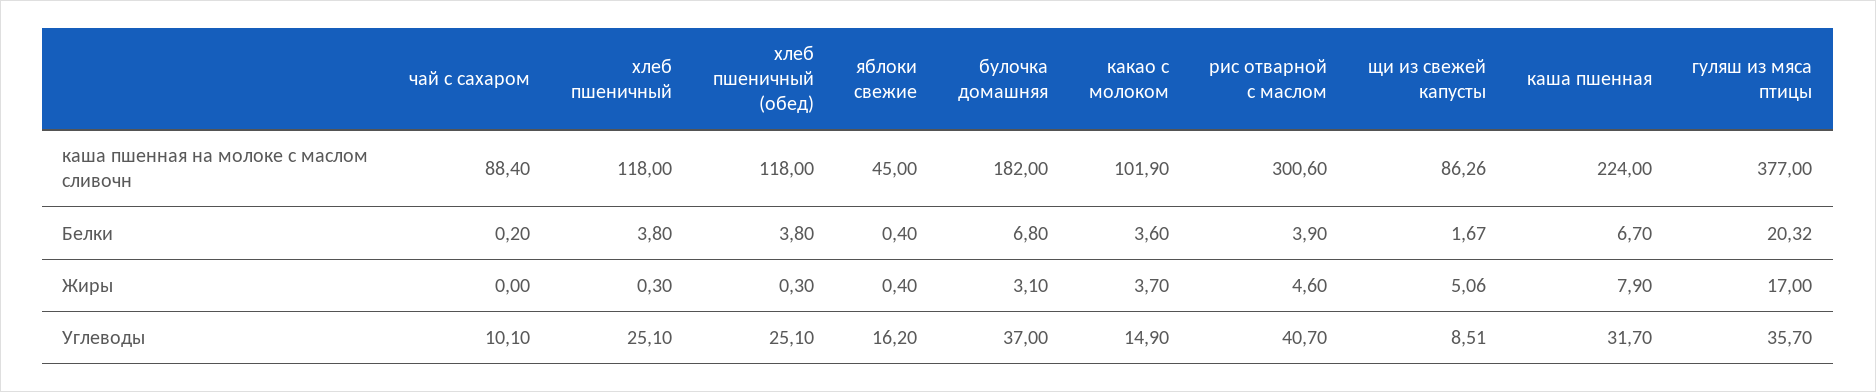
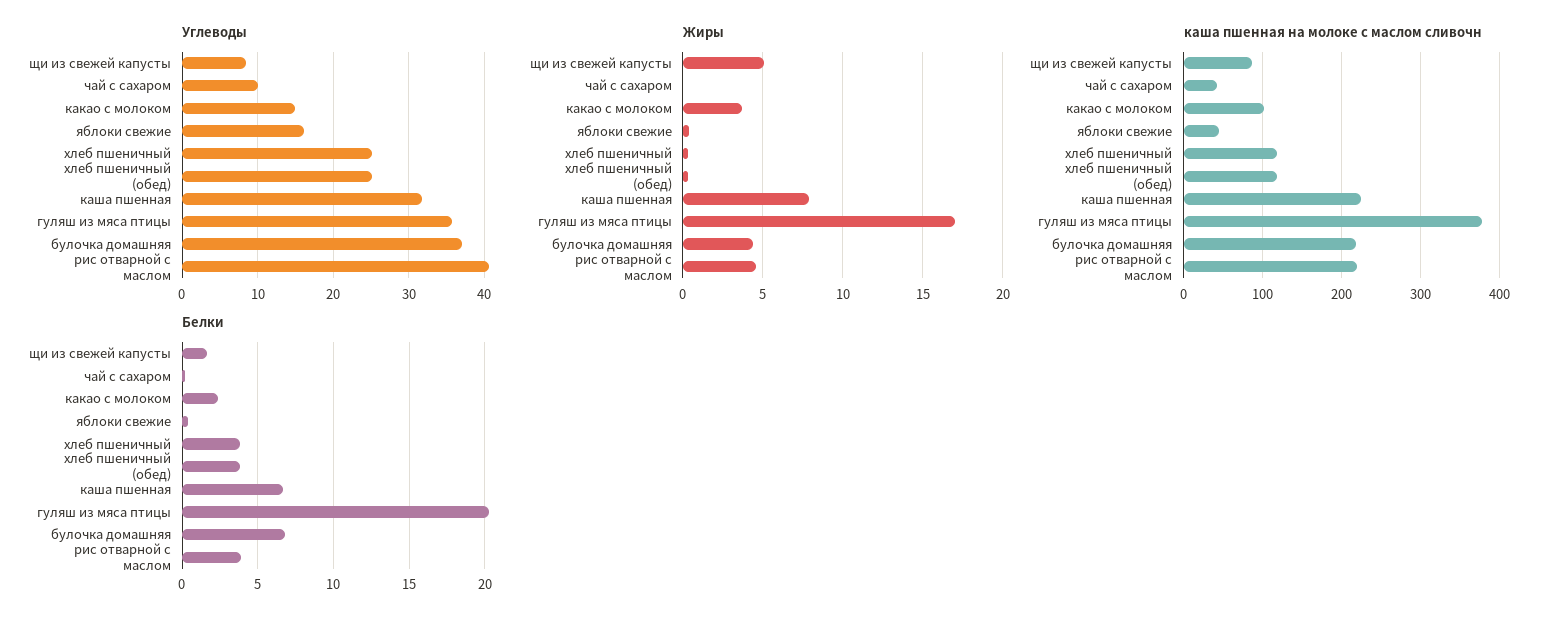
каша пшенная на молоке с маслом сливочн, чай с сахаром: 88.4 -> 40
каша пшенная на молоке с маслом сливочн, булочка домашняя: 182 -> 220
каша пшенная на молоке с маслом сливочн, рис отварной с маслом: 300.6 -> 220
Белки, какао с молоком: 3.6 -> 2.5
Жиры, булочка домашняя: 3.1 -> 4.5

